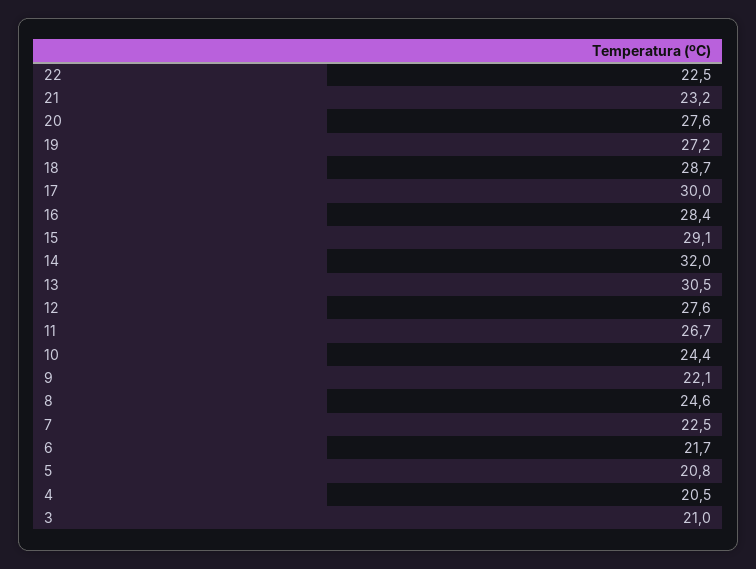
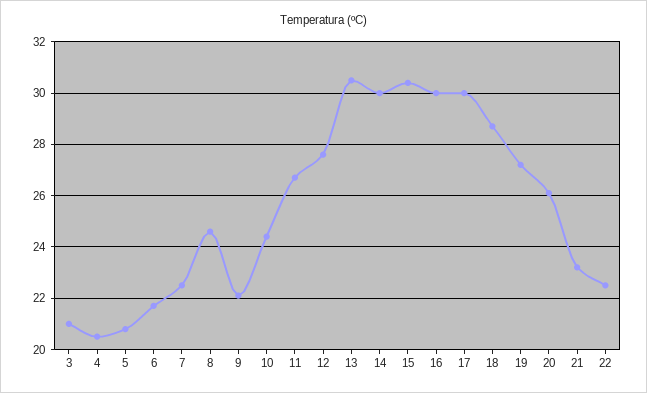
20: 27.6 -> 26
16: 28.4 -> 30
15: 29.1 -> 30.5
14: 32 -> 30

